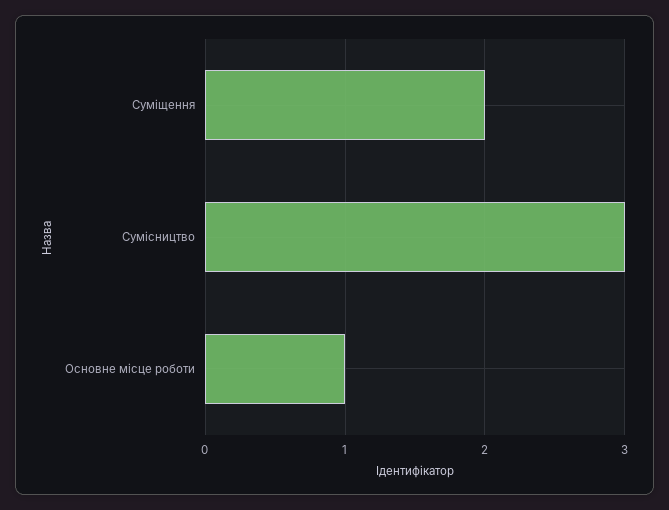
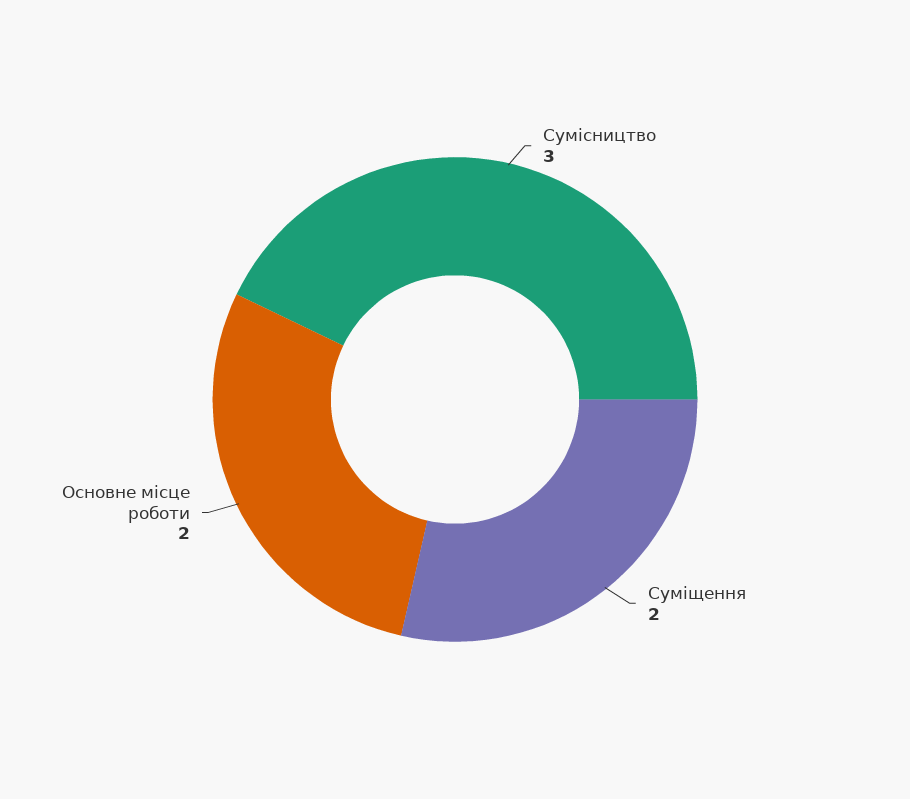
Основне місце роботи: 1 -> 2

